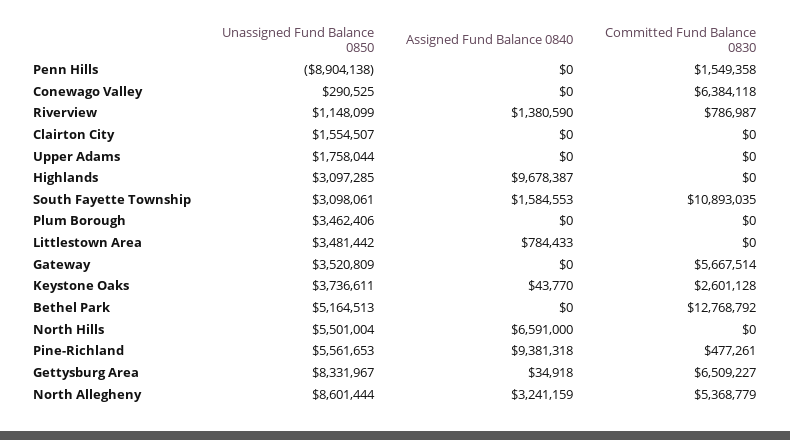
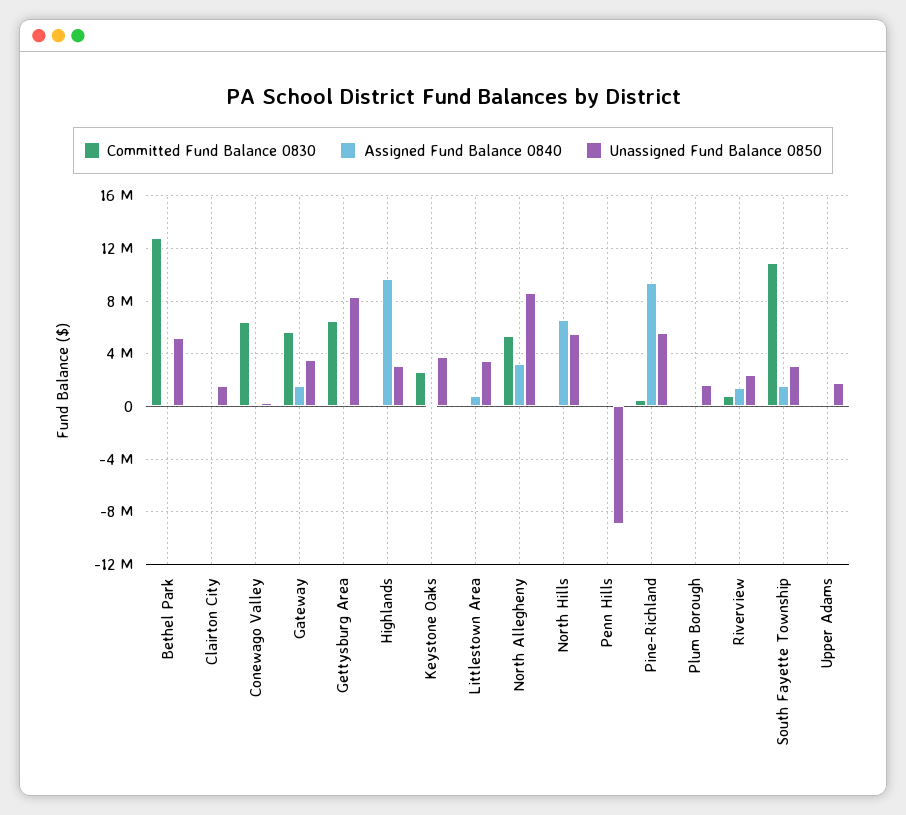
Committed Fund Balance 0830, Penn Hills: 1549358 -> 0
Unassigned Fund Balance 0850, Riverview: 1148099 -> 2500000
Unassigned Fund Balance 0850, Plum Borough: 3462406 -> 1500000
Assigned Fund Balance 0840, Gateway: 0 -> 1500000

